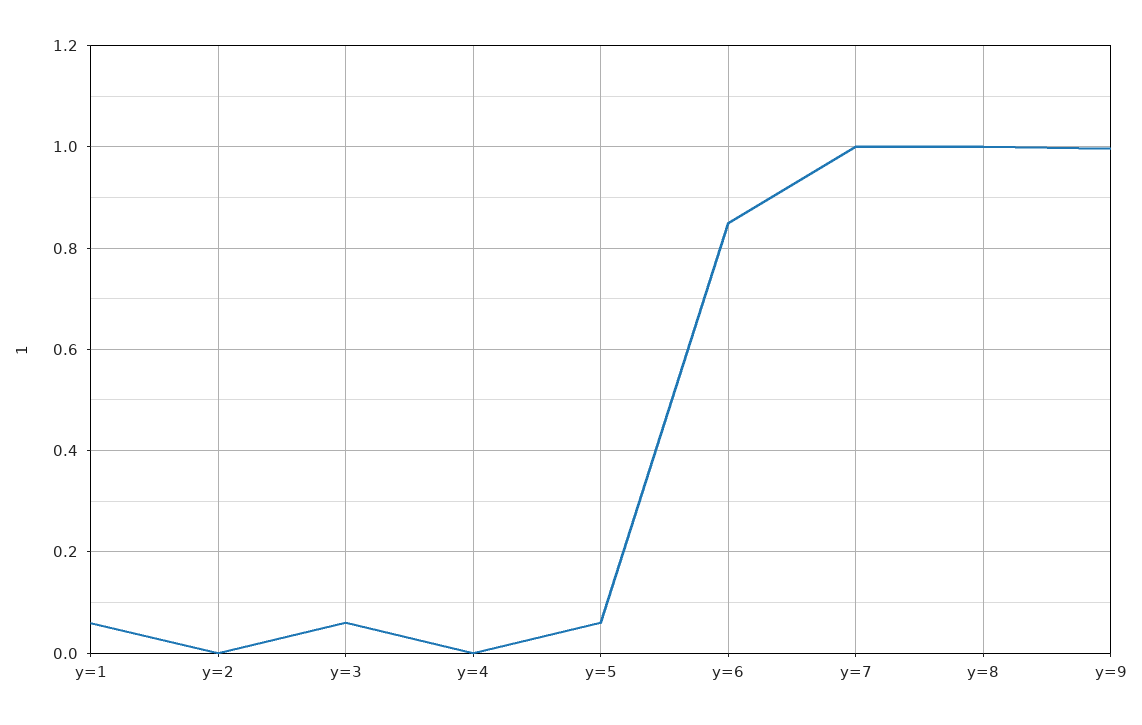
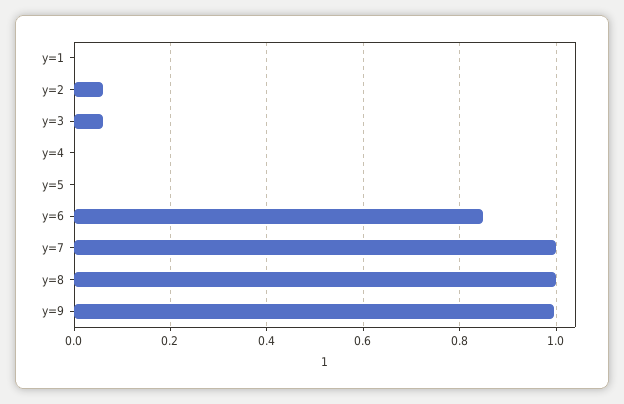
y=1: 0.06 -> 0
y=2: 0 -> 0.06
y=5: 0.06 -> 0

